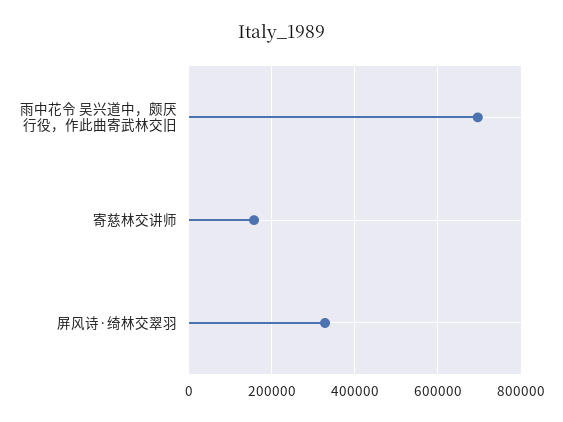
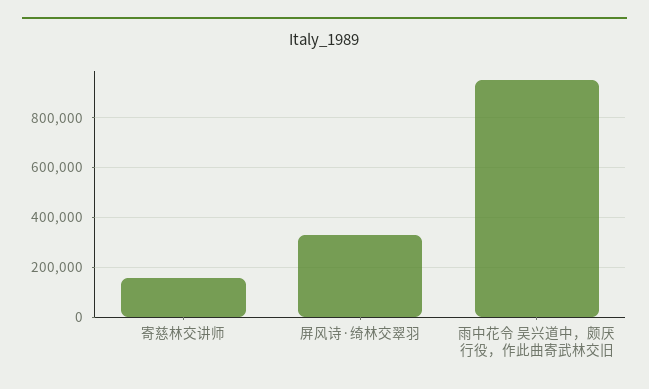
雨中花令 吴兴道中，颇厌行役，作此曲寄武林交旧: 700000 -> 950000

